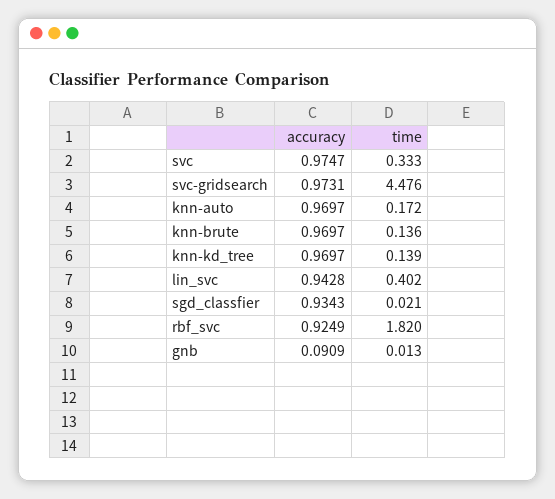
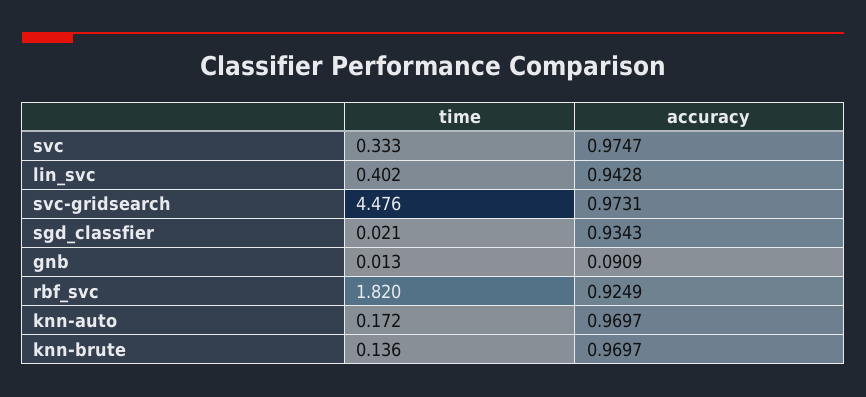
accuracy, knn-kd_tree: 0.9697 -> none
time, knn-kd_tree: 0.139 -> none

